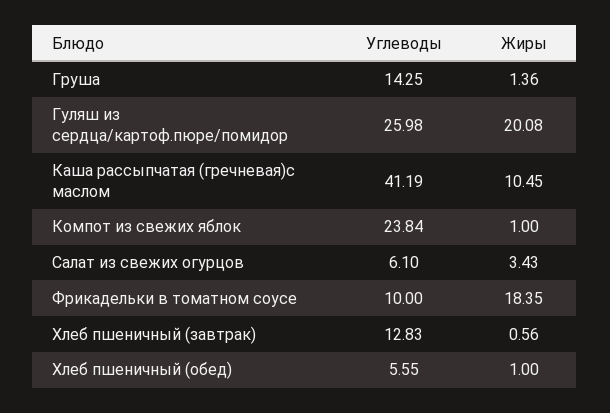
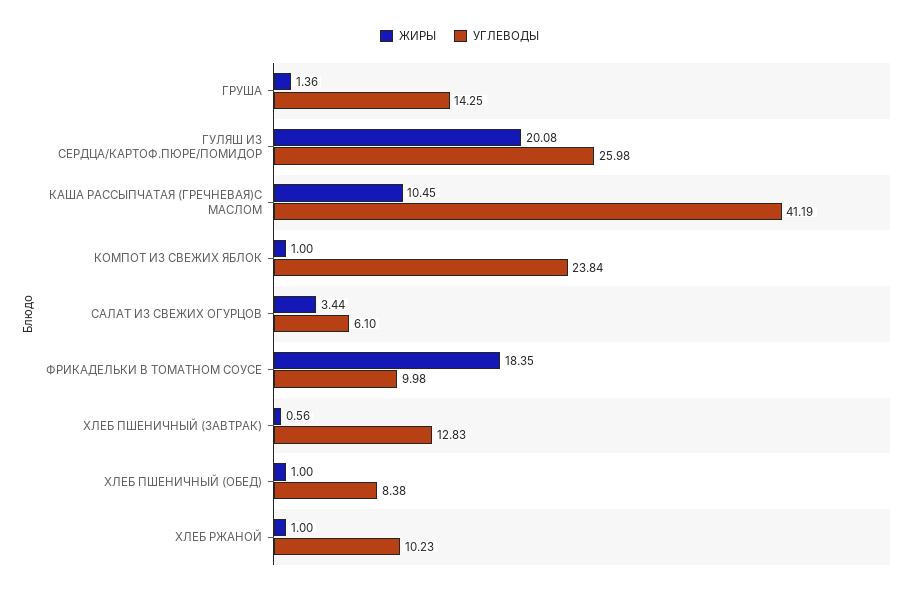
Жиры, Салат из свежих огурцов: 3.43 -> 3.44
Углеводы, Фрикадельки в томатном соусе: 10 -> 9.98
Углеводы, Хлеб пшеничный (обед): 5.55 -> 8.38
Жиры, ХЛЕБ РЖАНОЙ: none -> 1
Углеводы, ХЛЕБ РЖАНОЙ: none -> 10.23

